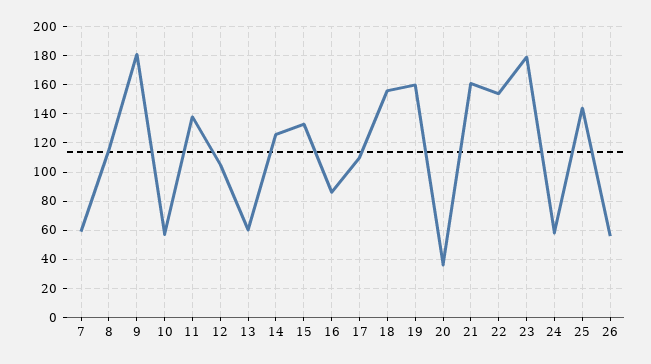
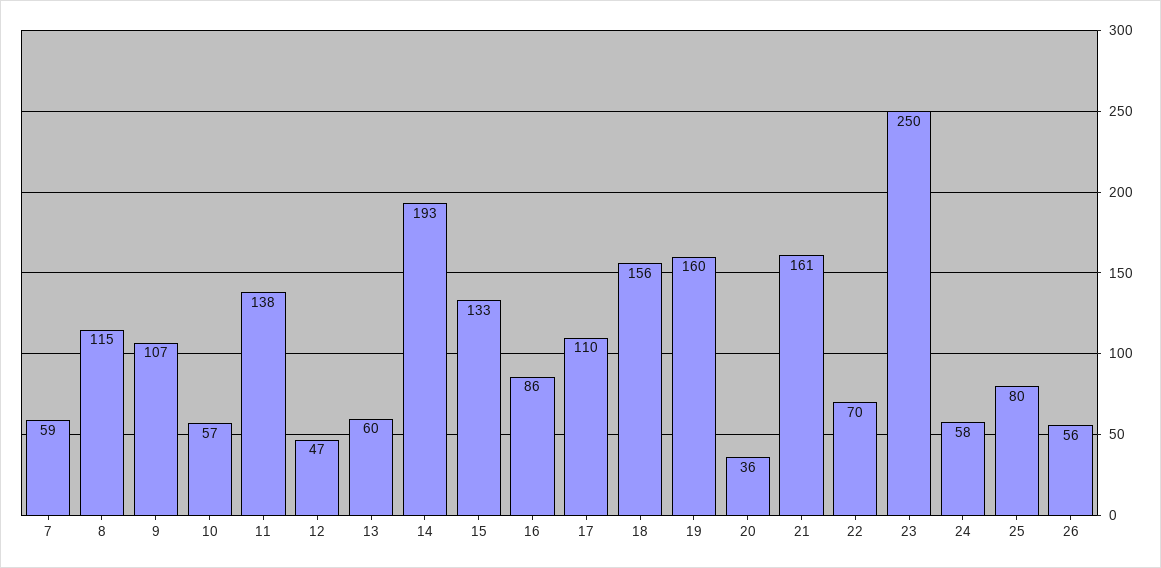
9: 180 -> 107
12: 105 -> 47
14: 125 -> 193
22: 155 -> 70
23: 180 -> 250
25: 145 -> 80

